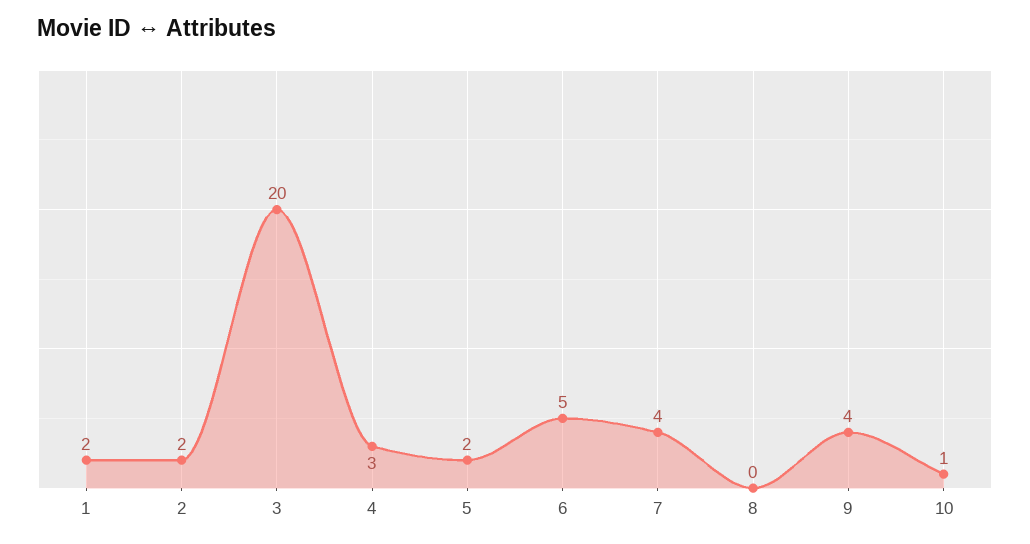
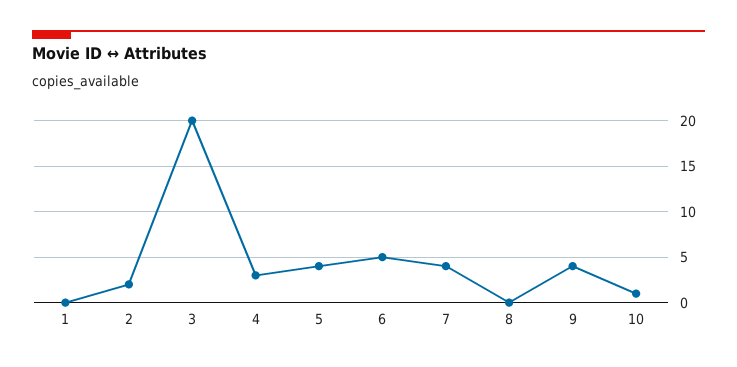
1: 2 -> 0
5: 2 -> 4

